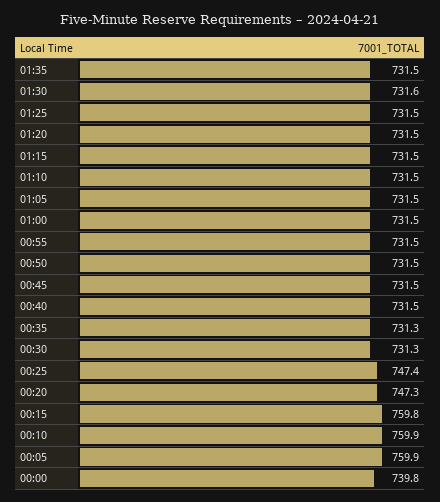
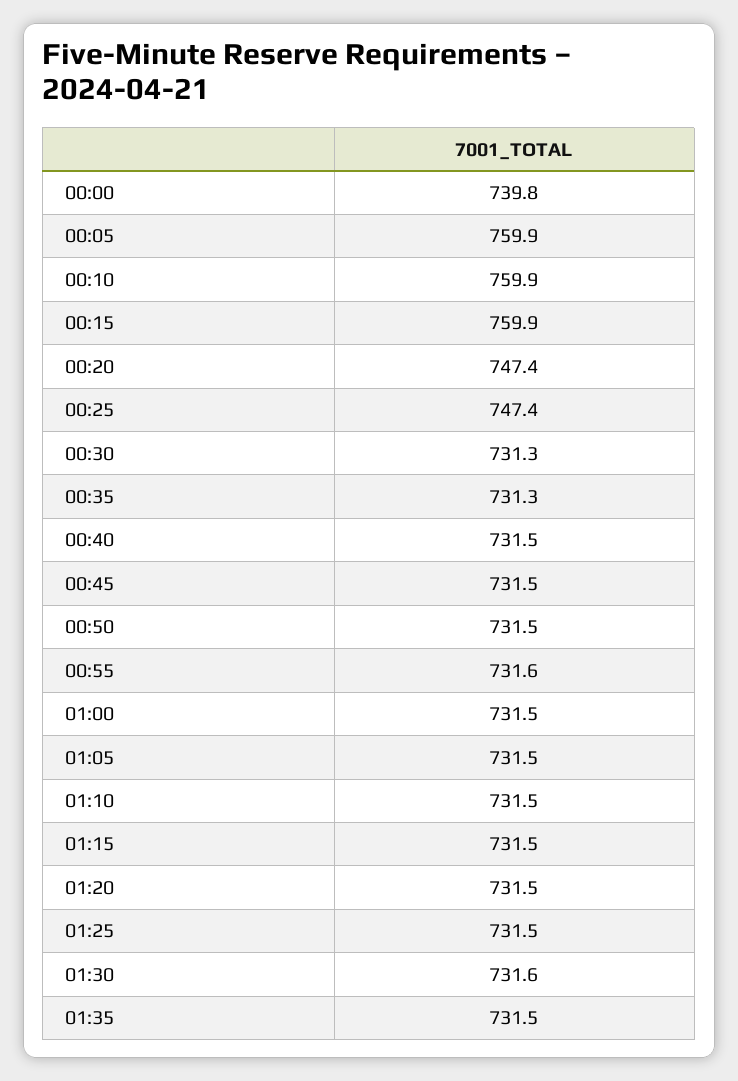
00:55: 731.5 -> 731.6
00:20: 747.3 -> 747.4
00:15: 759.8 -> 759.9

